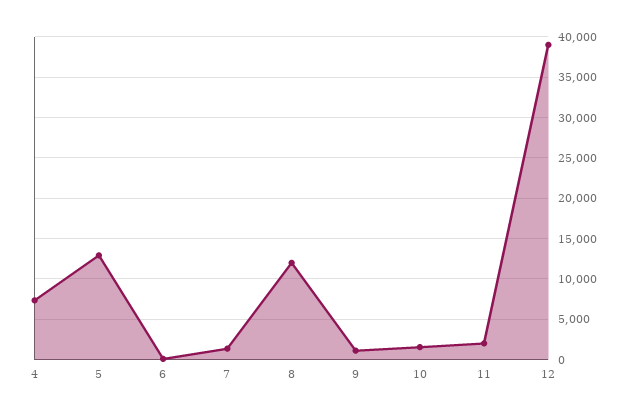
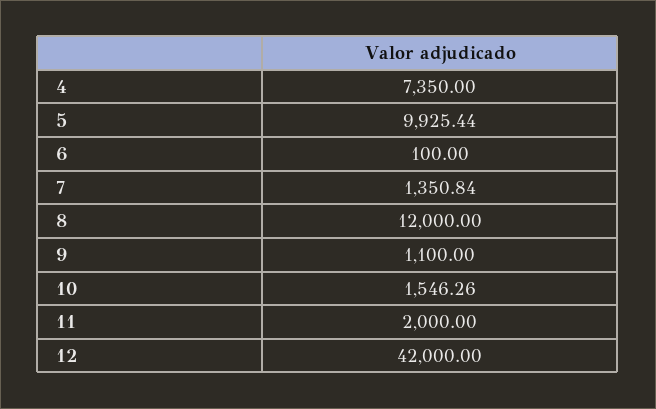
5: 13000 -> 9925.44
12: 39000 -> 42000

